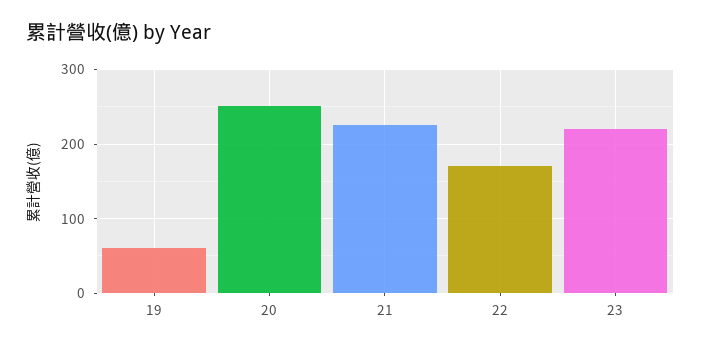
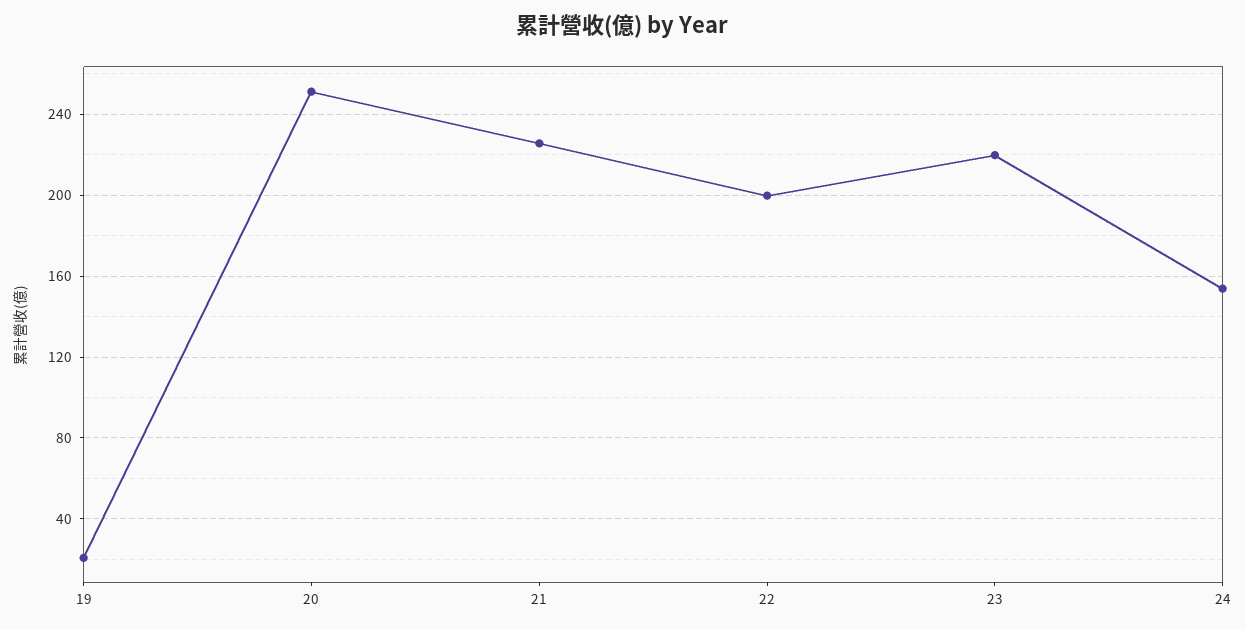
19: 60 -> 20
22: 170 -> 200
24: none -> 155

